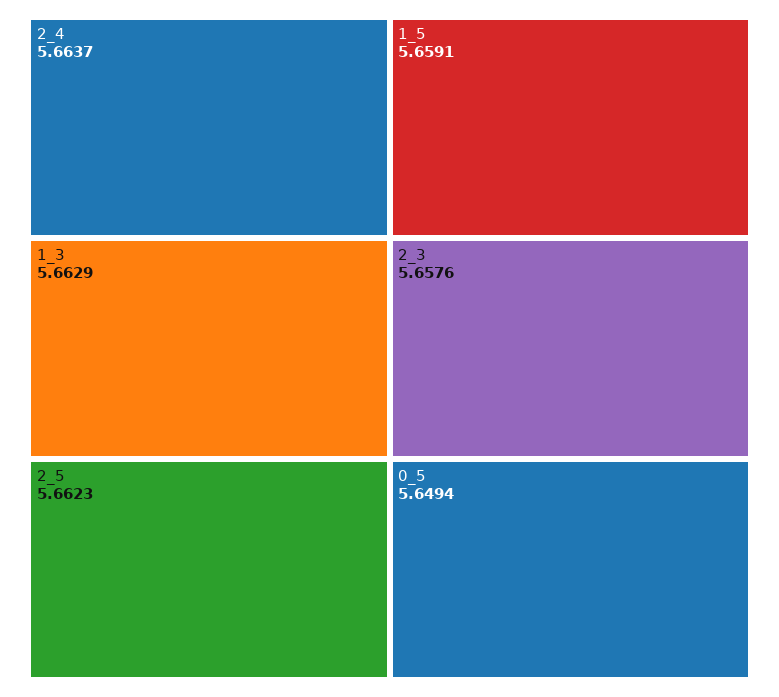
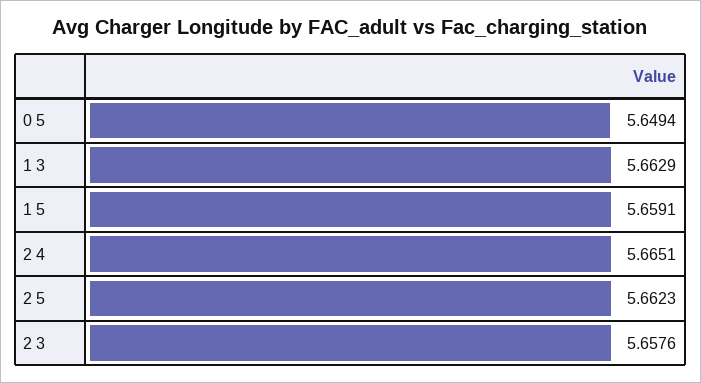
2_4: 5.6637 -> 5.6651

